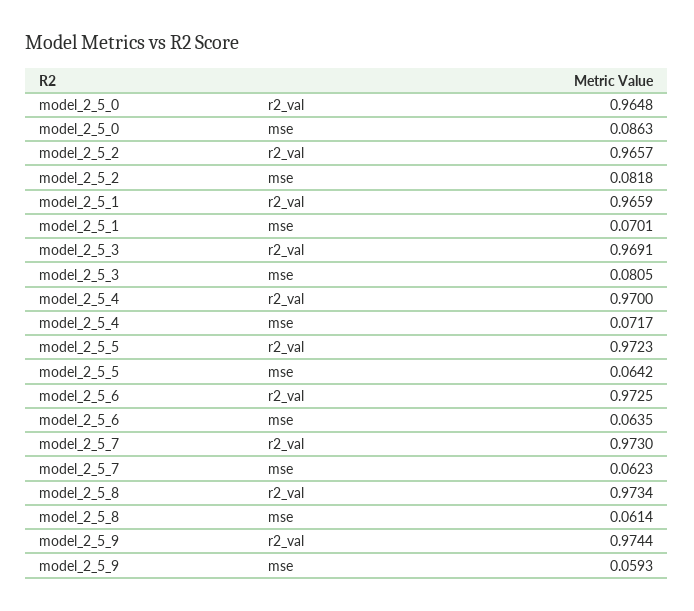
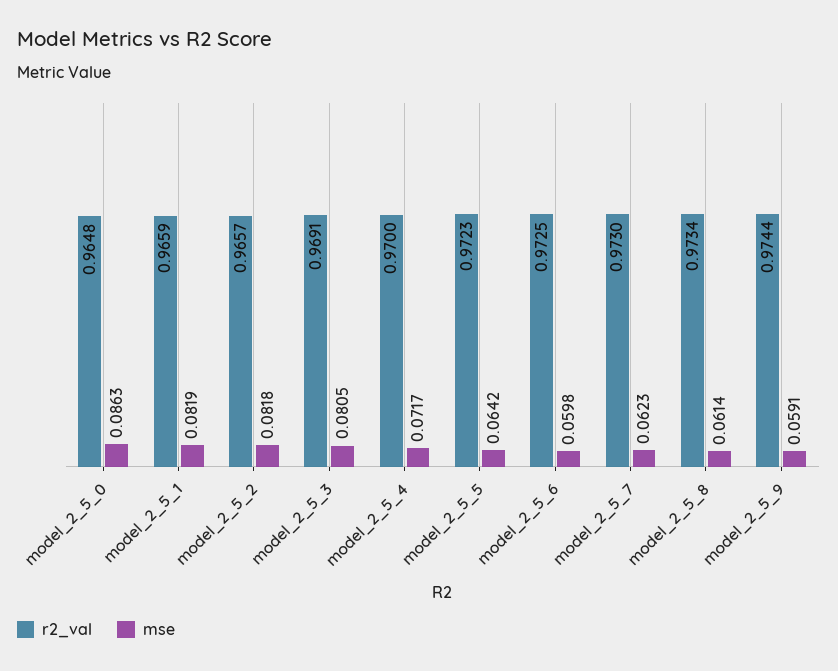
mse, model_2_5_1: 0.0701 -> 0.0819
mse, model_2_5_6: 0.0635 -> 0.0598
mse, model_2_5_9: 0.0593 -> 0.0591

